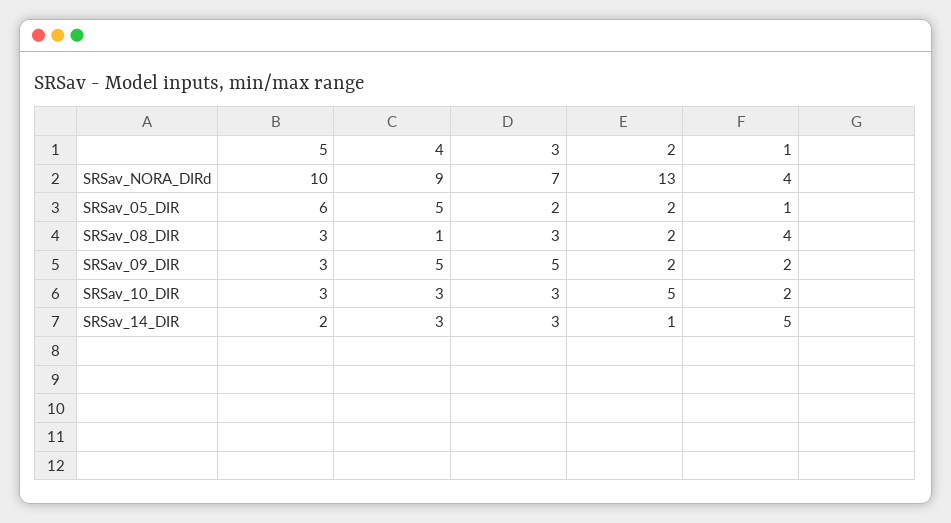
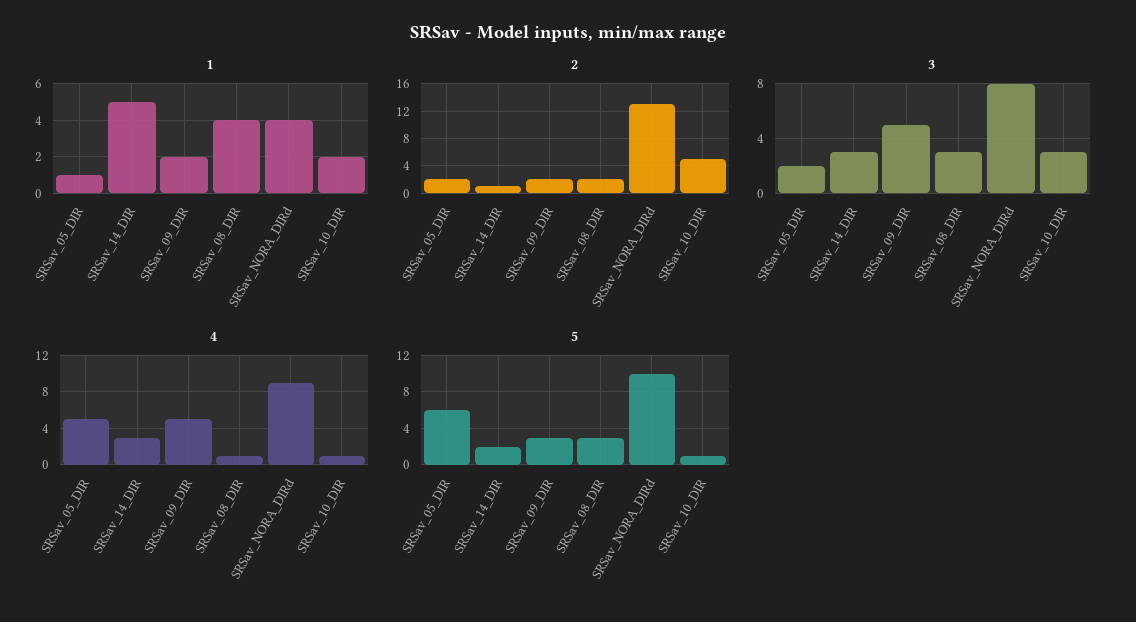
3, SRSav_NORA_DIRd: 7 -> 8
5, SRSav_10_DIR: 3 -> 1
4, SRSav_10_DIR: 3 -> 1

